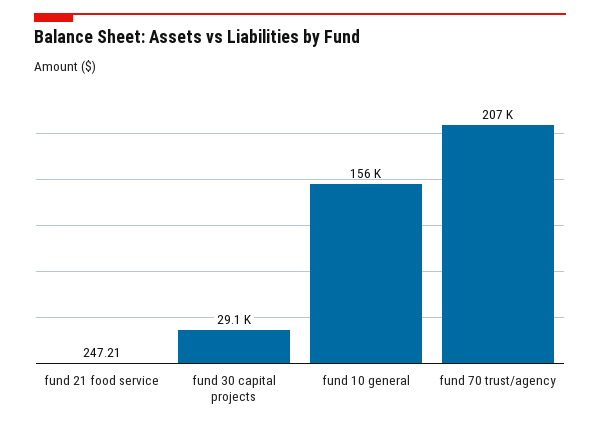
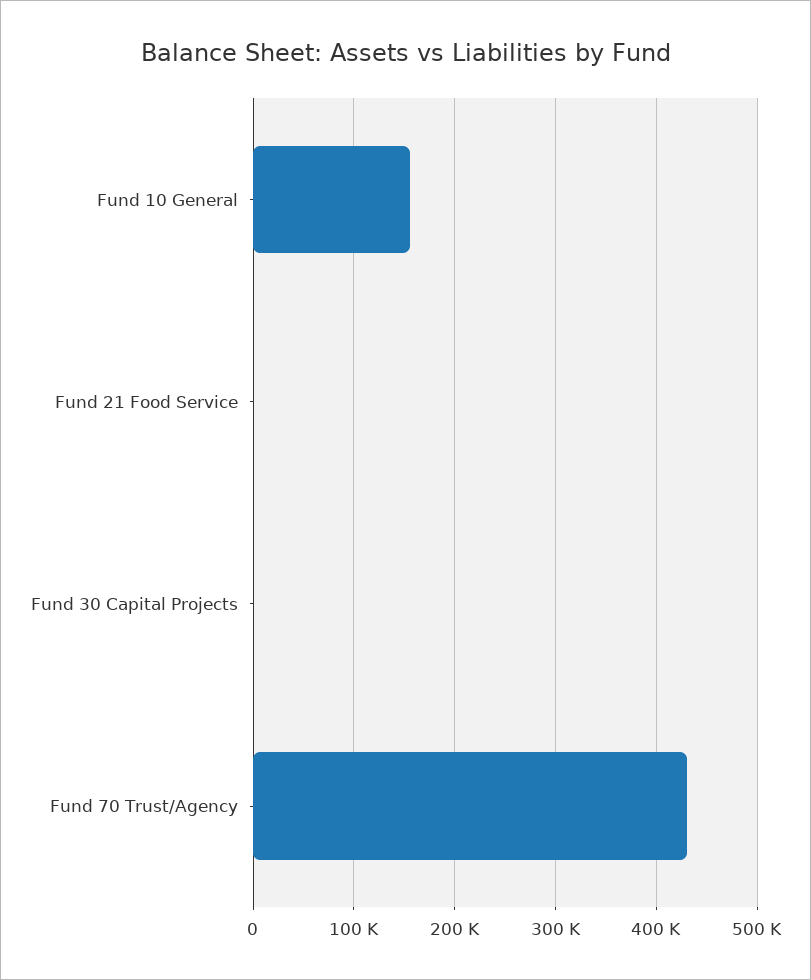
fund 30 capital projects: 29100 -> 0
fund 70 trust/agency: 207000 -> 430000

